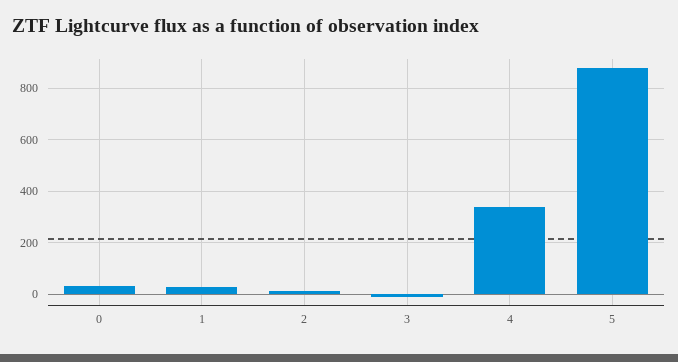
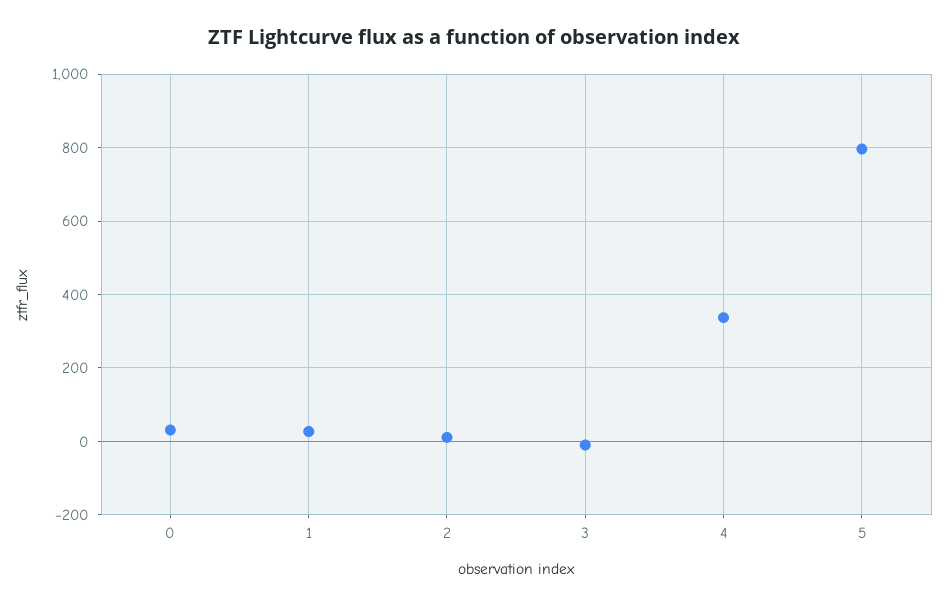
5: 875 -> 800

